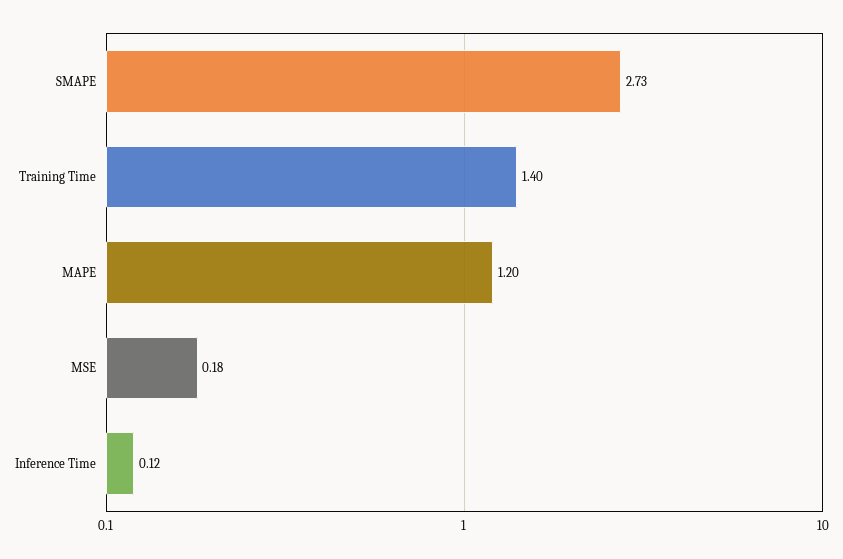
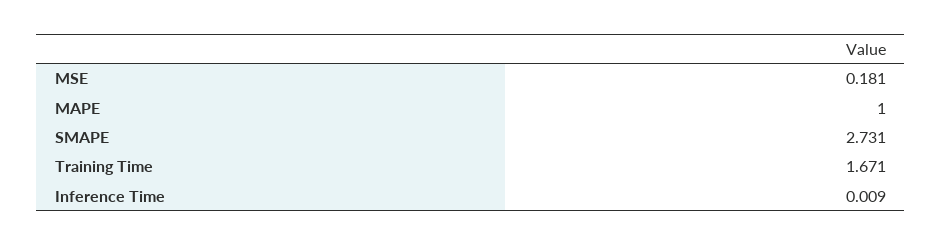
Training Time: 1.4 -> 1.671
MAPE: 1.2 -> 1
Inference Time: 0.12 -> 0.009

